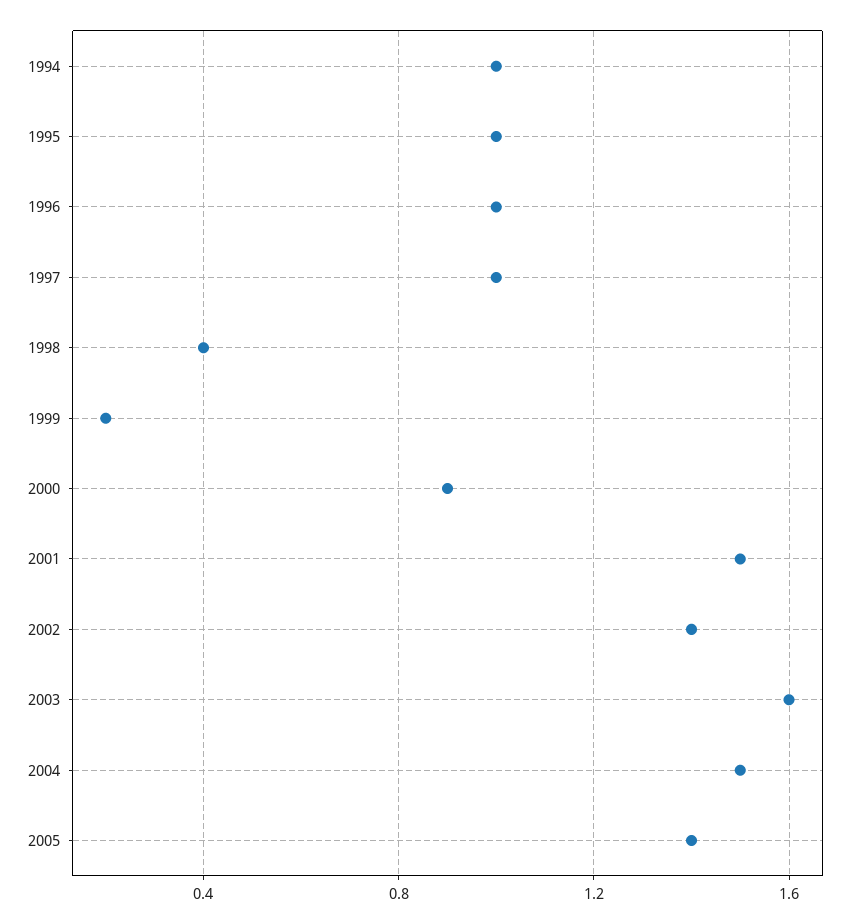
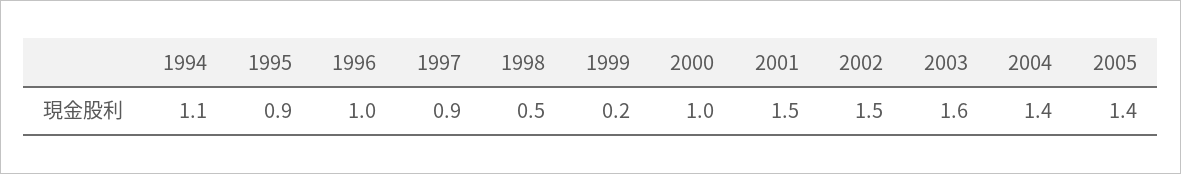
1994: 1 -> 1.1
1995: 1 -> 0.9
1997: 1 -> 0.9
1998: 0.4 -> 0.5
2000: 0.9 -> 1
2002: 1.4 -> 1.5
2004: 1.5 -> 1.4

